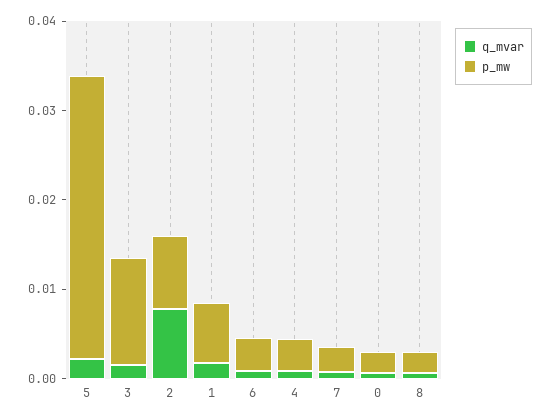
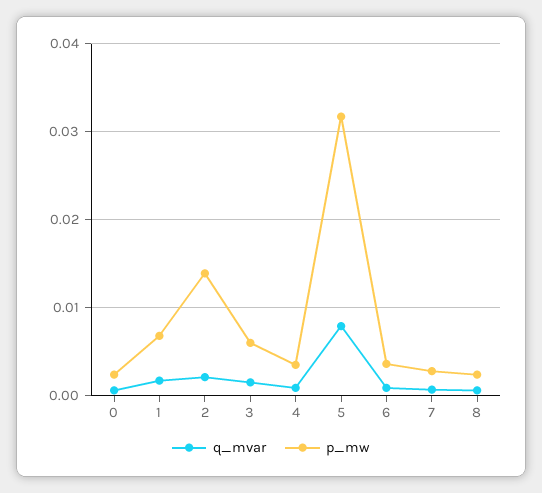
q_mvar, 5: 0.002 -> 0.008
p_mw, 3: 0.012 -> 0.006
q_mvar, 2: 0.008 -> 0.002
p_mw, 2: 0.008 -> 0.014

